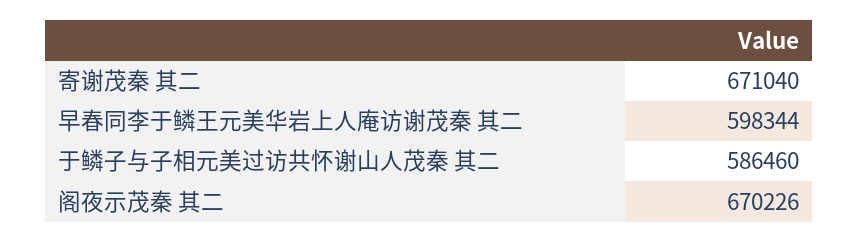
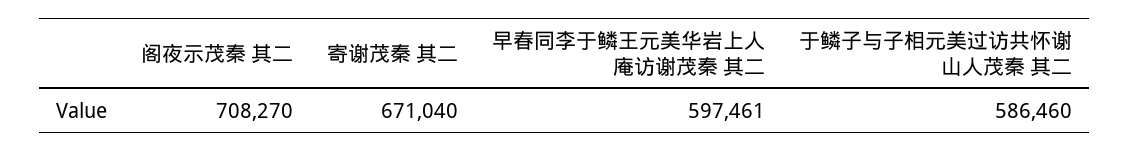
早春同李于鳞王元美华岩上人庵访谢茂秦 其二: 598344 -> 597461
阁夜示茂秦 其二: 670226 -> 708270

